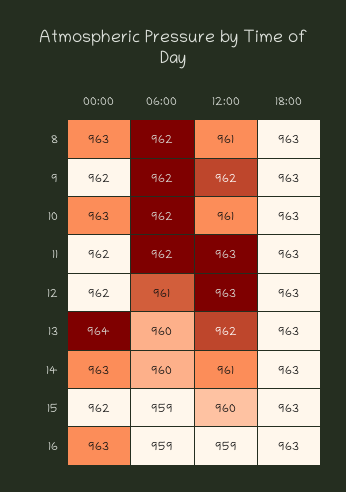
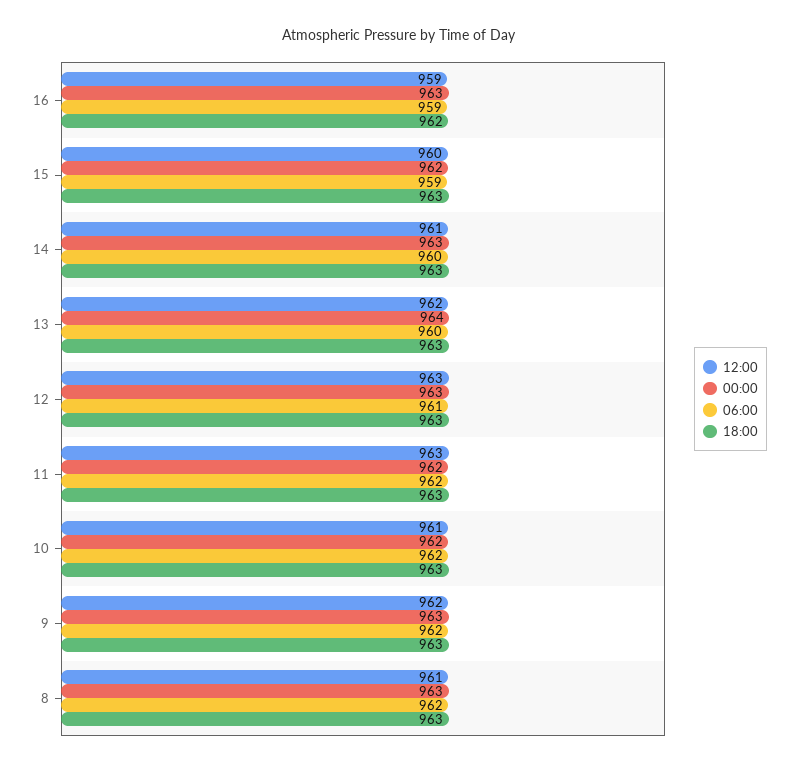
00:00, 9: 962 -> 963
00:00, 10: 963 -> 962
00:00, 12: 962 -> 963
18:00, 16: 963 -> 962

